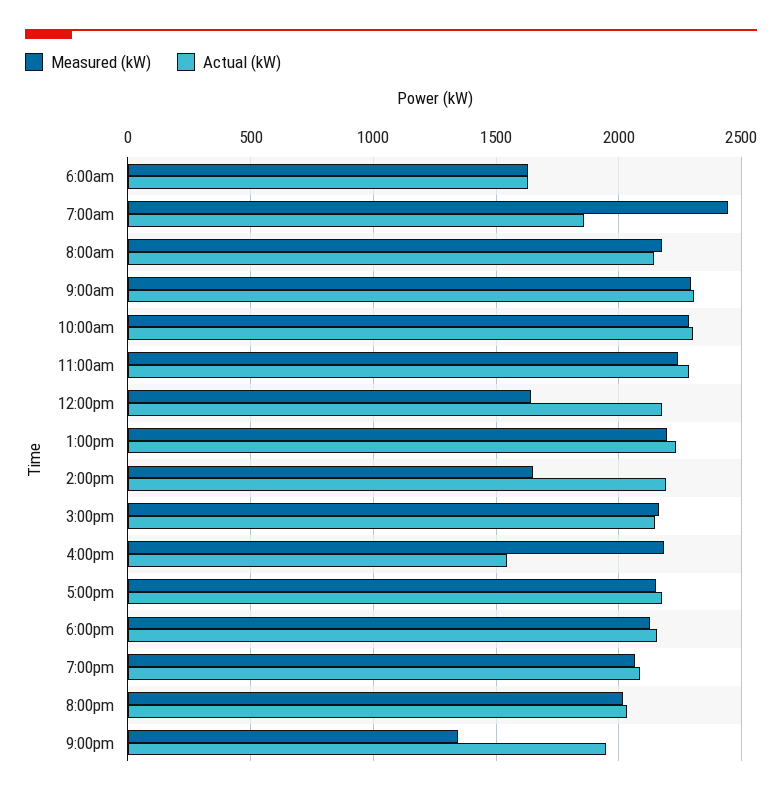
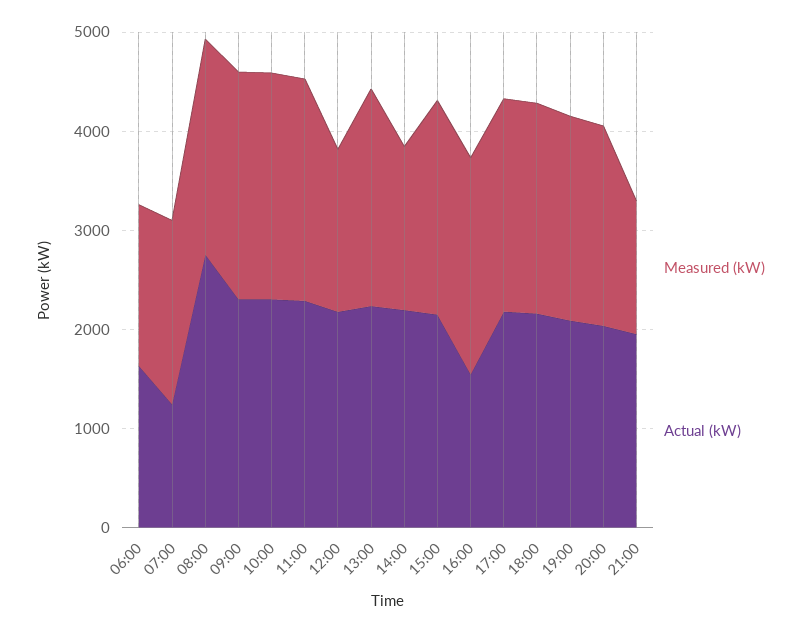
Measured (kW), 7:00am: 2450 -> 1800
Actual (kW), 7:00am: 1850 -> 1200
Actual (kW), 8:00am: 2150 -> 2800

